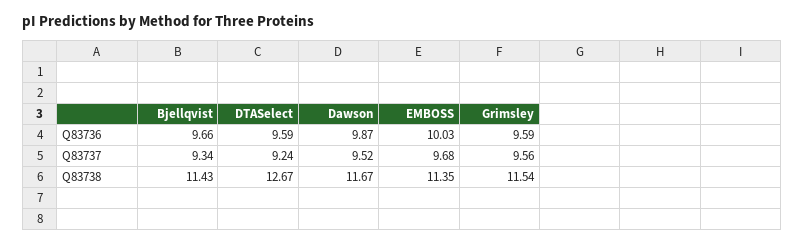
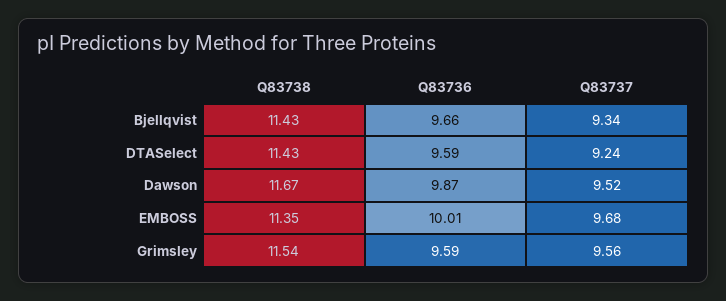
EMBOSS, Q83736: 10.03 -> 10.01
DTASelect, Q83738: 12.67 -> 11.43

